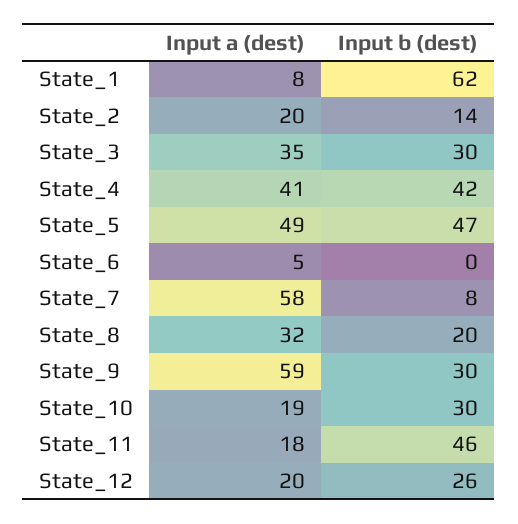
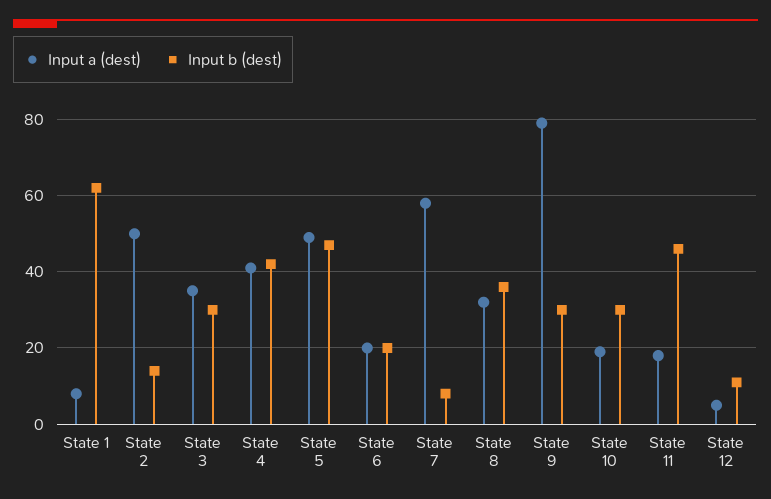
Input a (dest), State_2: 20 -> 50
Input a (dest), State_6: 5 -> 20
Input b (dest), State_6: 0 -> 20
Input b (dest), State_8: 20 -> 35
Input a (dest), State_9: 59 -> 80
Input a (dest), State_12: 20 -> 5
Input b (dest), State_12: 26 -> 10

